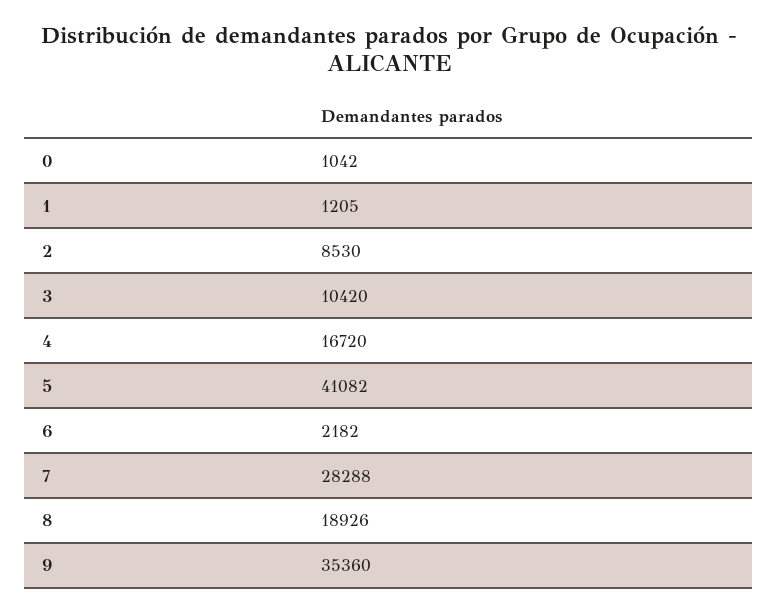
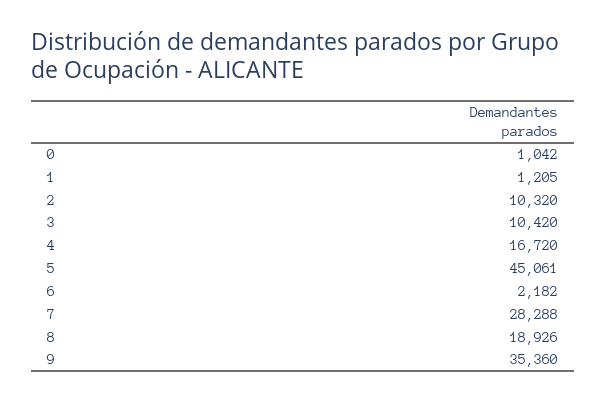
2: 8530 -> 10320
5: 41082 -> 45061

